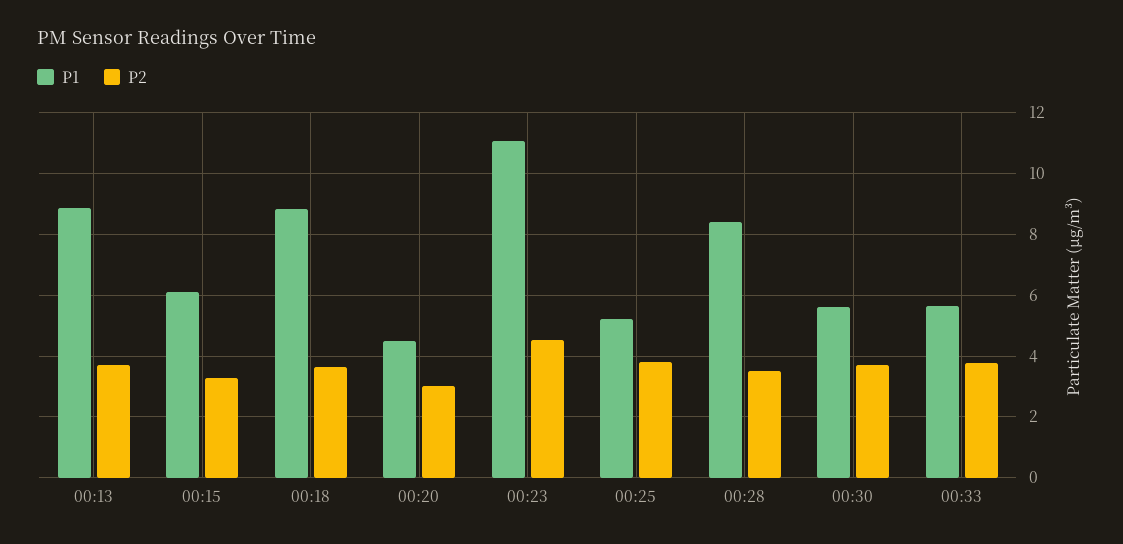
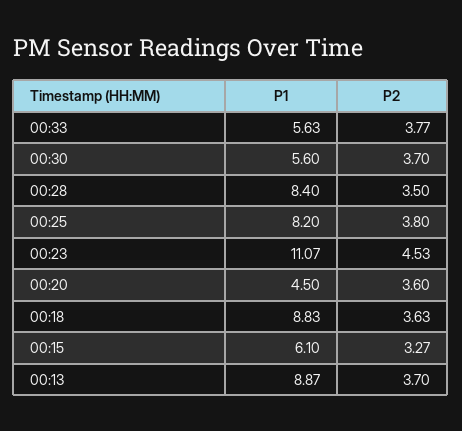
P2, 00:20: 3 -> 3.6
P1, 00:25: 5.2 -> 8.2

